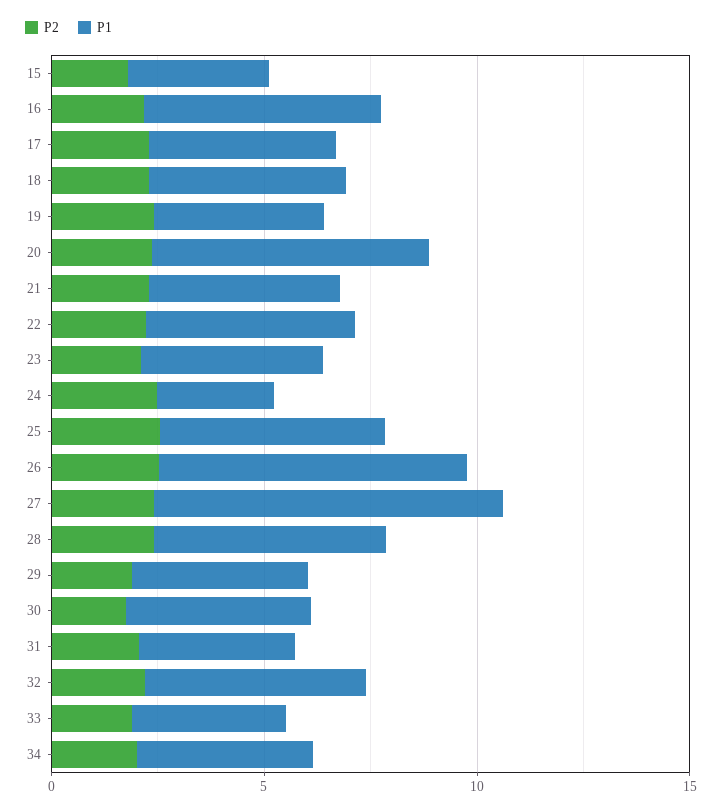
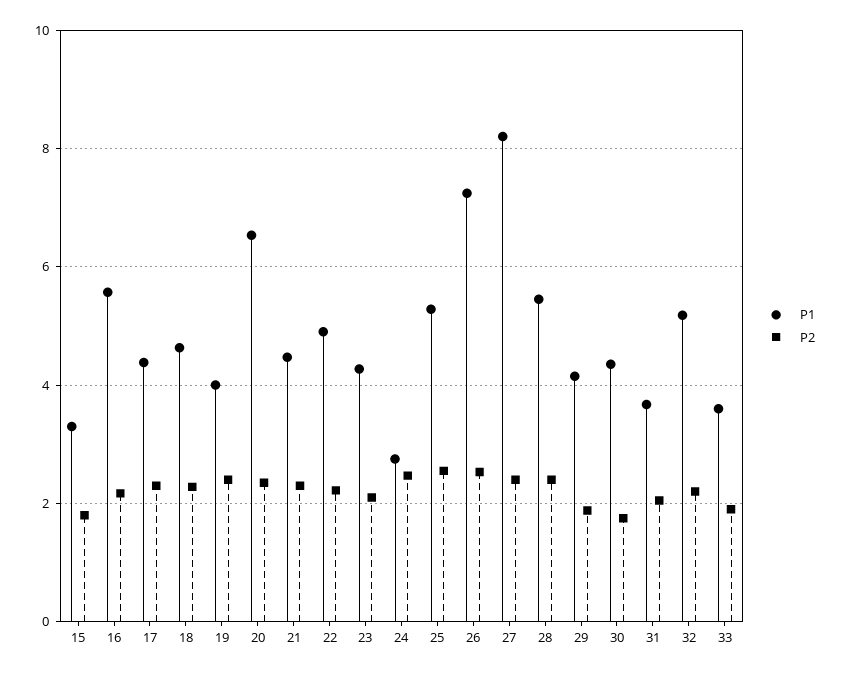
P2, 34: 2 -> none
P1, 34: 4 -> none

